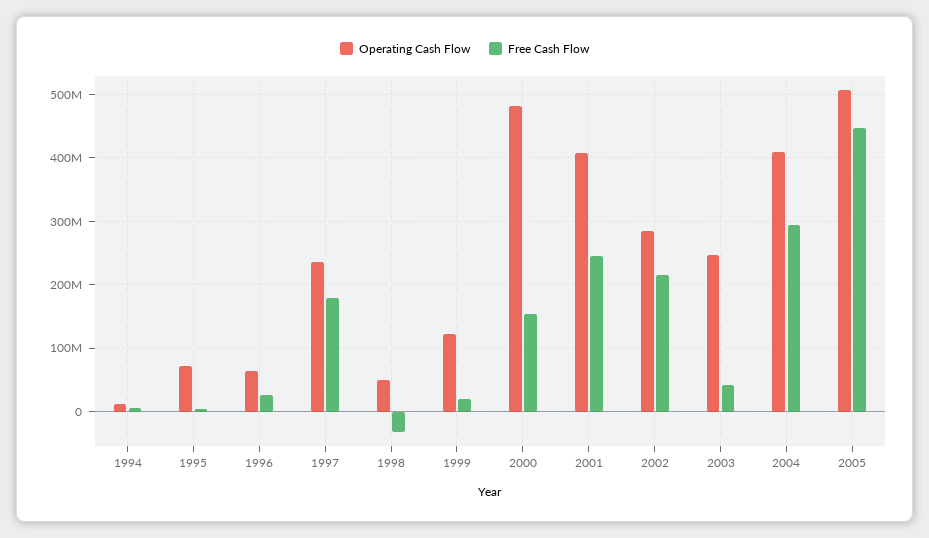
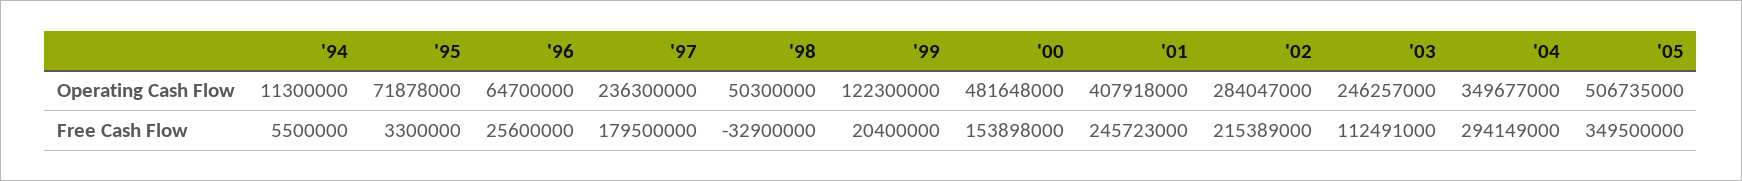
Free Cash Flow, 2003: 40000000 -> 112491000
Operating Cash Flow, 2004: 410000000 -> 349677000
Free Cash Flow, 2005: 450000000 -> 349500000

